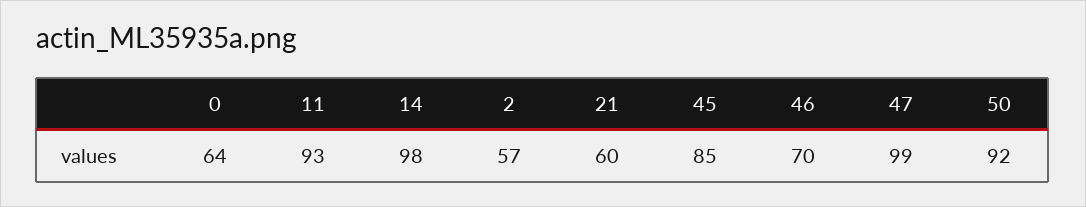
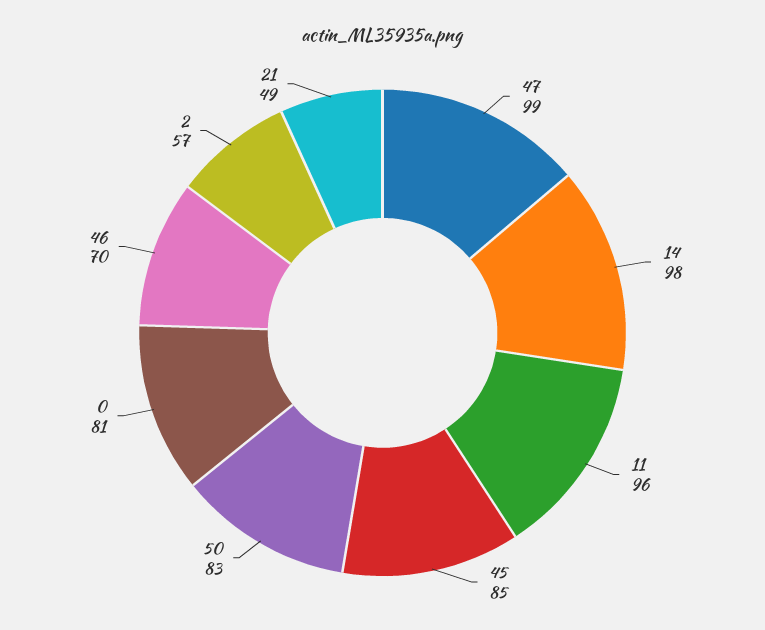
0: 64 -> 81
11: 93 -> 96
21: 60 -> 49
50: 92 -> 83

